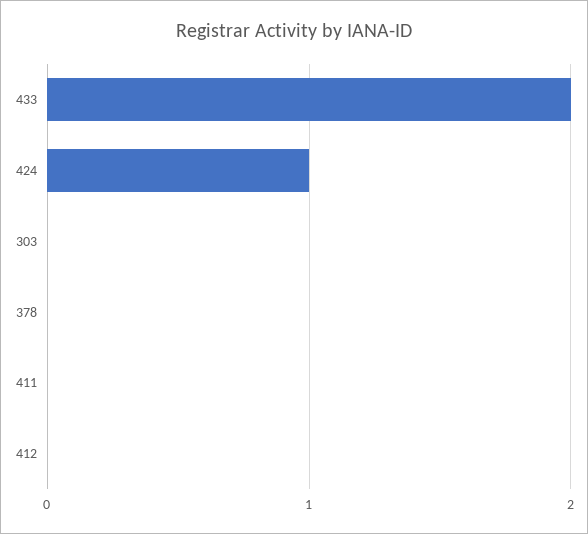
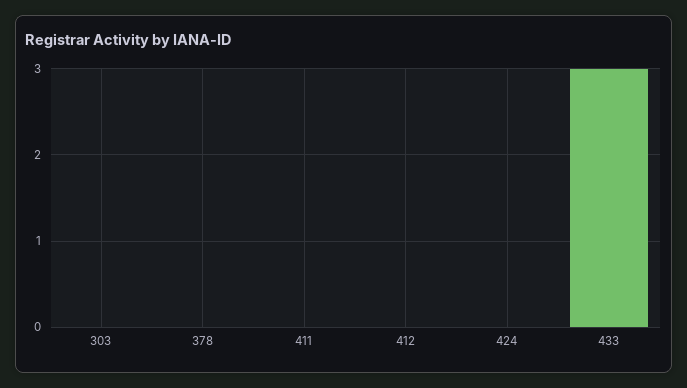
433: 2 -> 3
424: 1 -> 0

